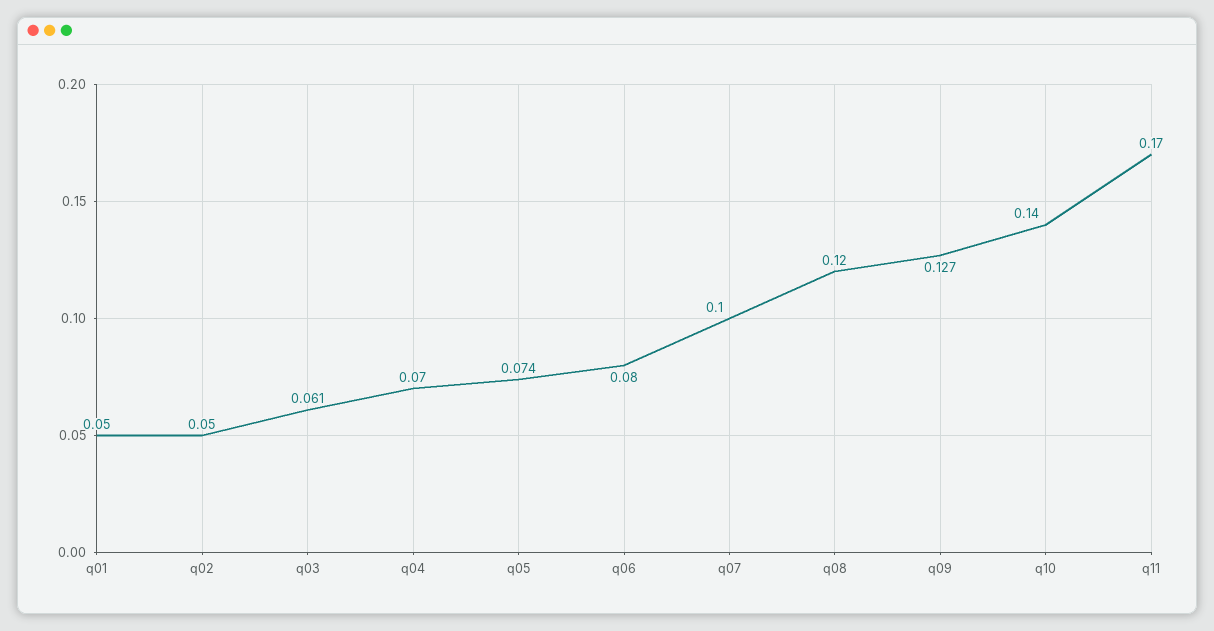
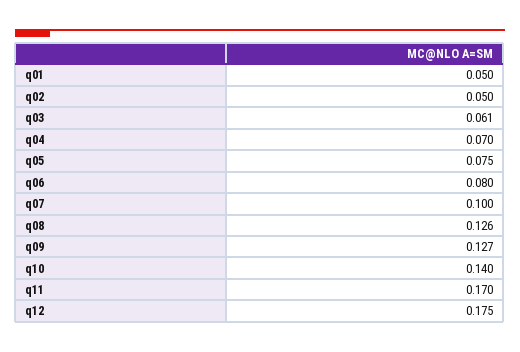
q05: 0.074 -> 0.075
q08: 0.12 -> 0.126
q12: none -> 0.175

